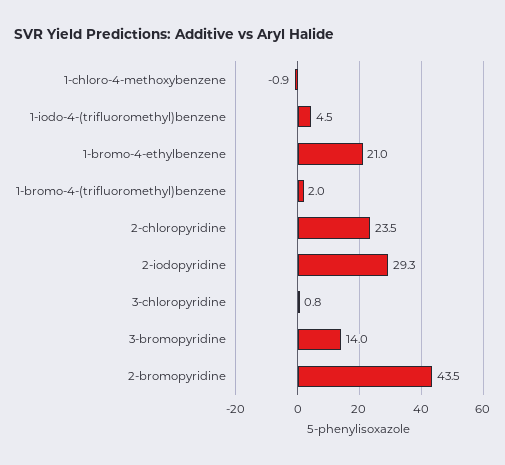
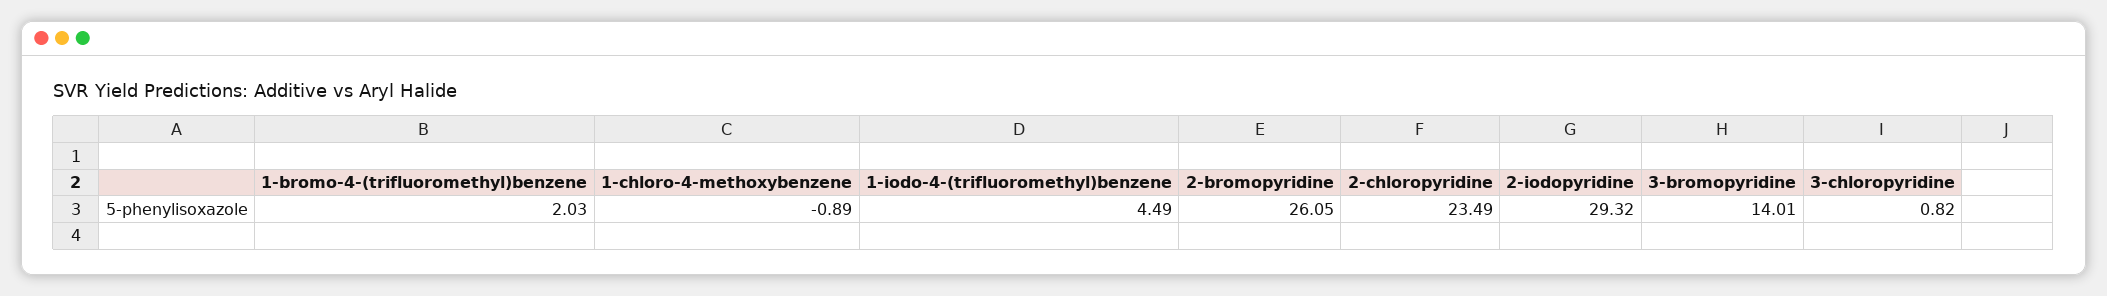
1-bromo-4-ethylbenzene: 21 -> none
2-bromopyridine: 43.5 -> 26.05

